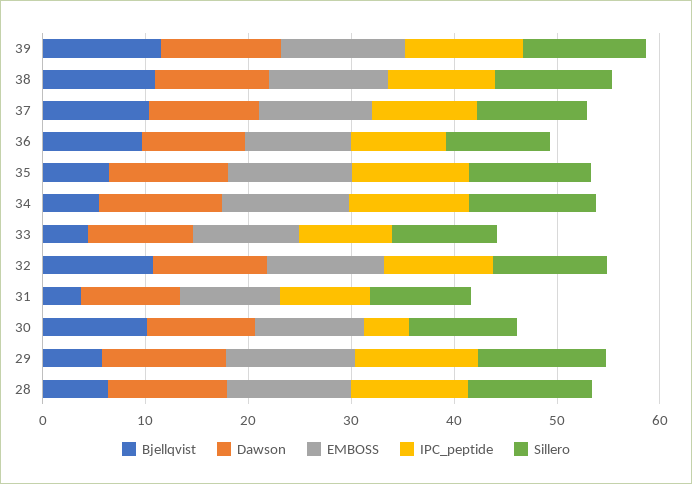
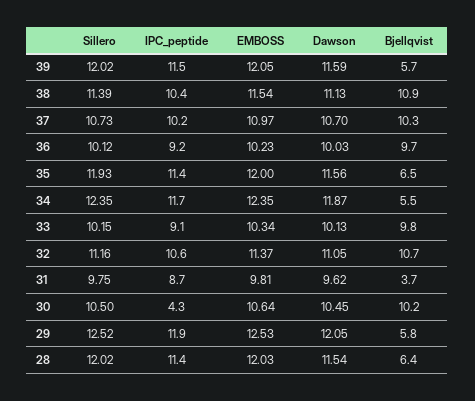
Bjellqvist, 39: 12 -> 5.7
Bjellqvist, 33: 4 -> 9.8

